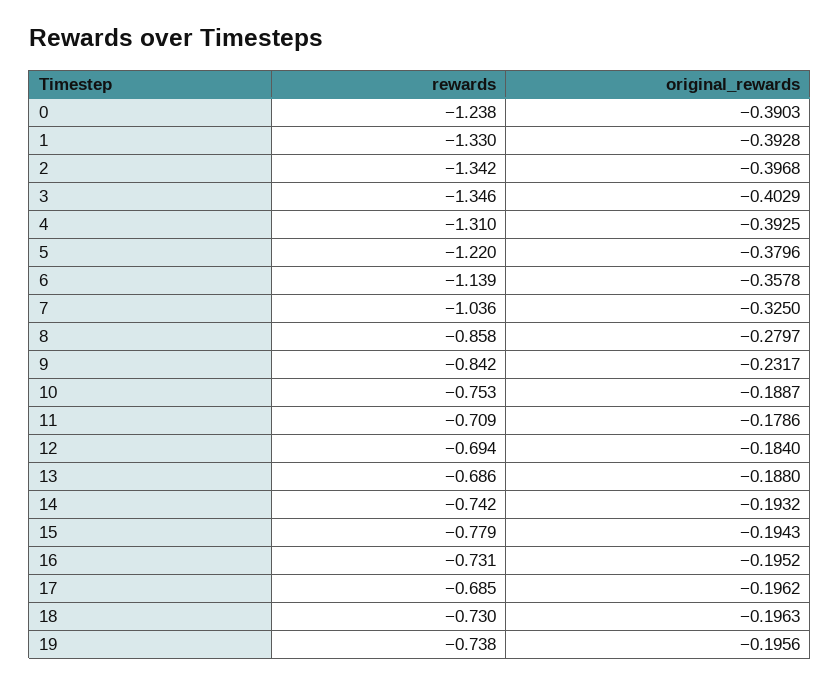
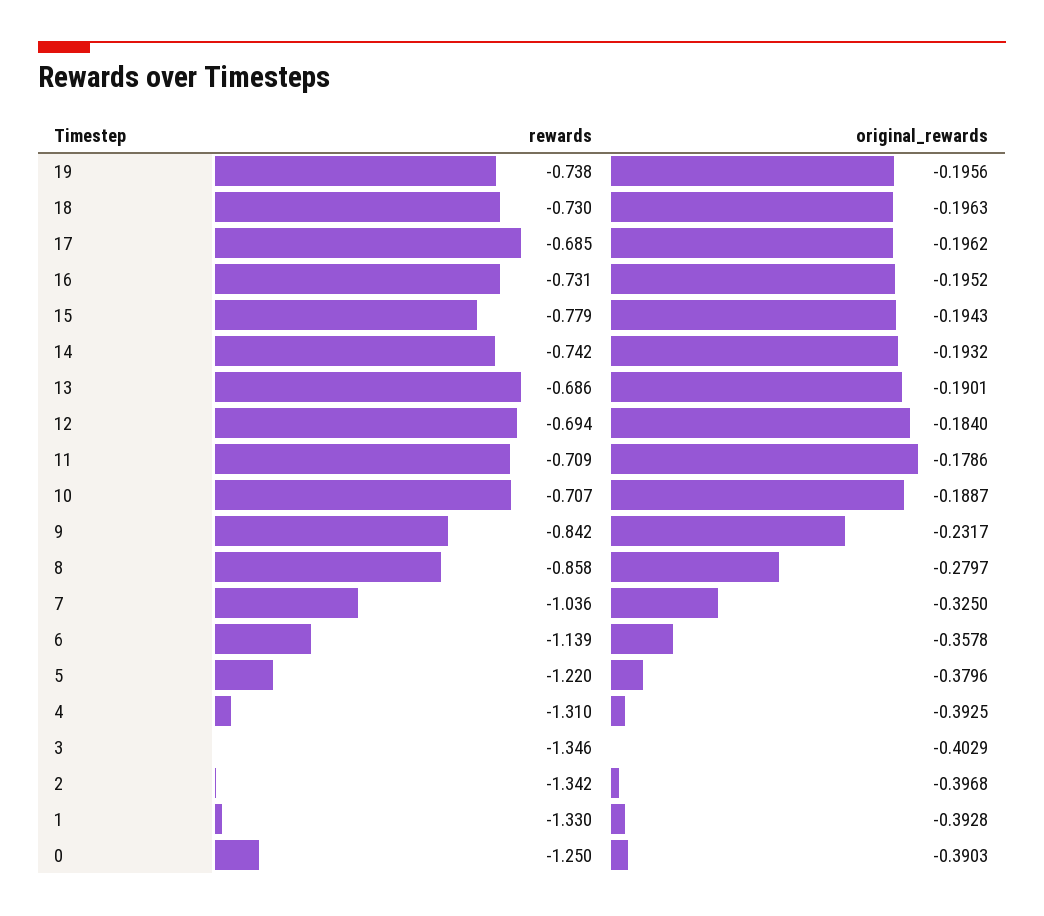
rewards, 0: -1.238 -> -1.25
rewards, 10: -0.753 -> -0.707
original_rewards, 13: -0.188 -> -0.1901

